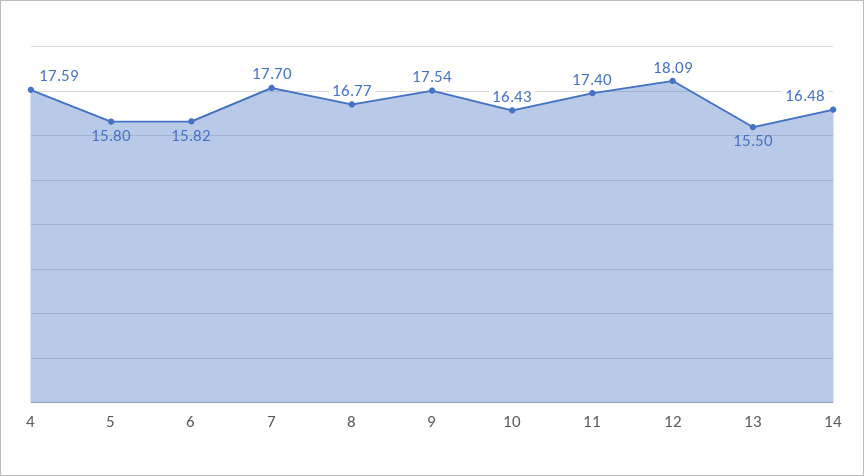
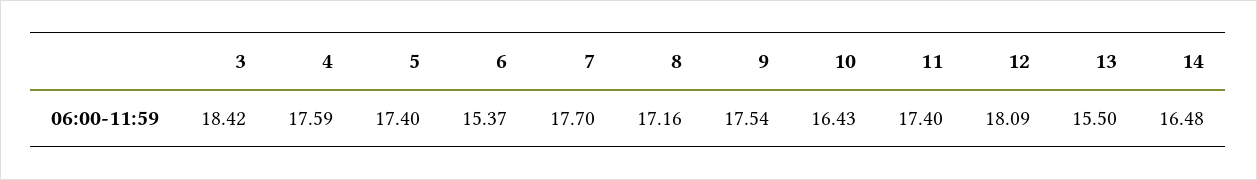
5: 15.8 -> 17.4
6: 15.82 -> 15.37
8: 16.77 -> 17.16
3: none -> 18.42

